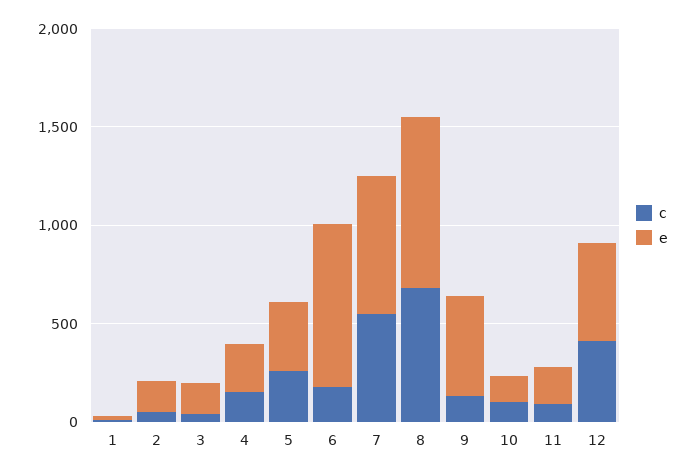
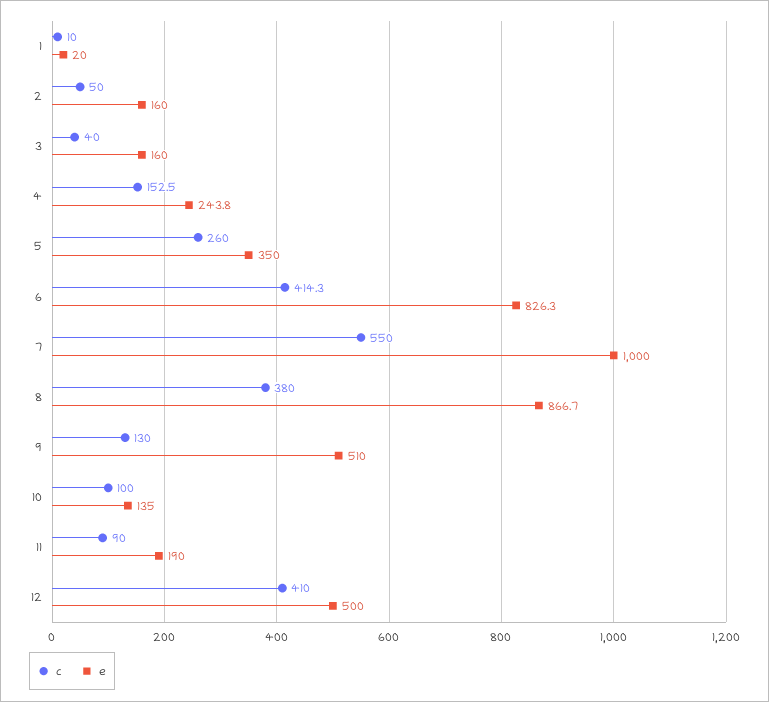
c, 6: 200 -> 414.3
e, 7: 700 -> 1000
c, 8: 700 -> 380

